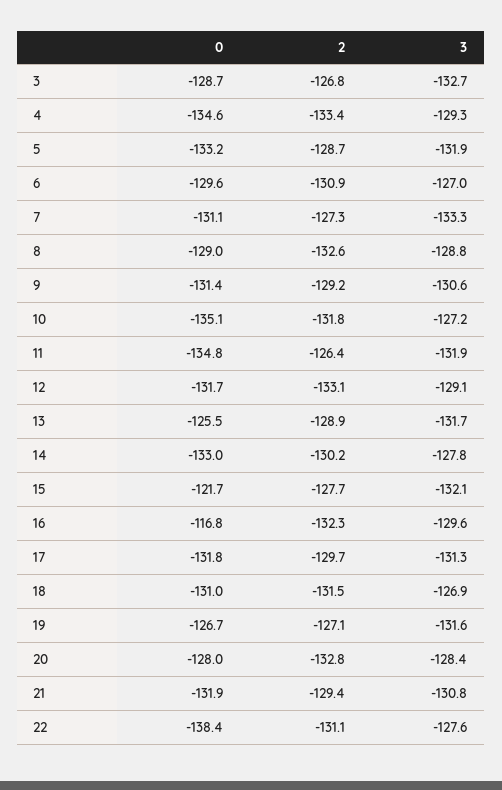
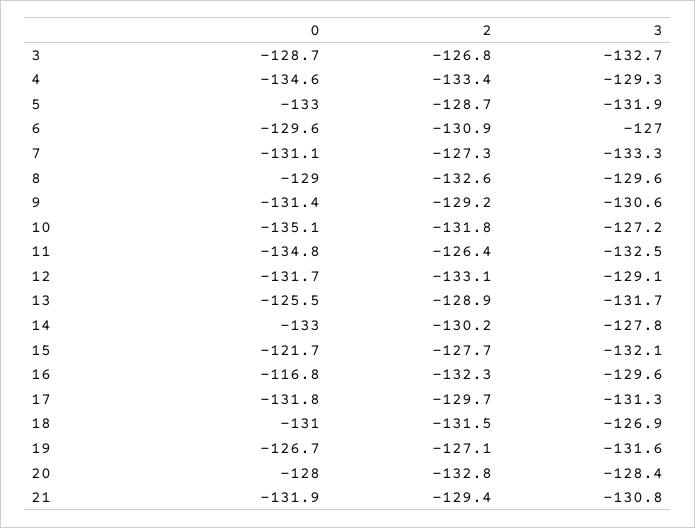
0, 5: -133.2 -> -133
3, 8: -128.8 -> -129.6
3, 11: -131.9 -> -132.5
0, 22: -138.4 -> none
2, 22: -131.1 -> none
3, 22: -127.6 -> none

